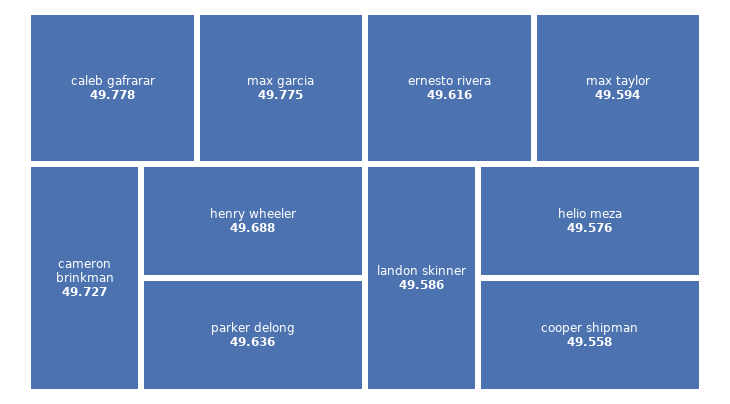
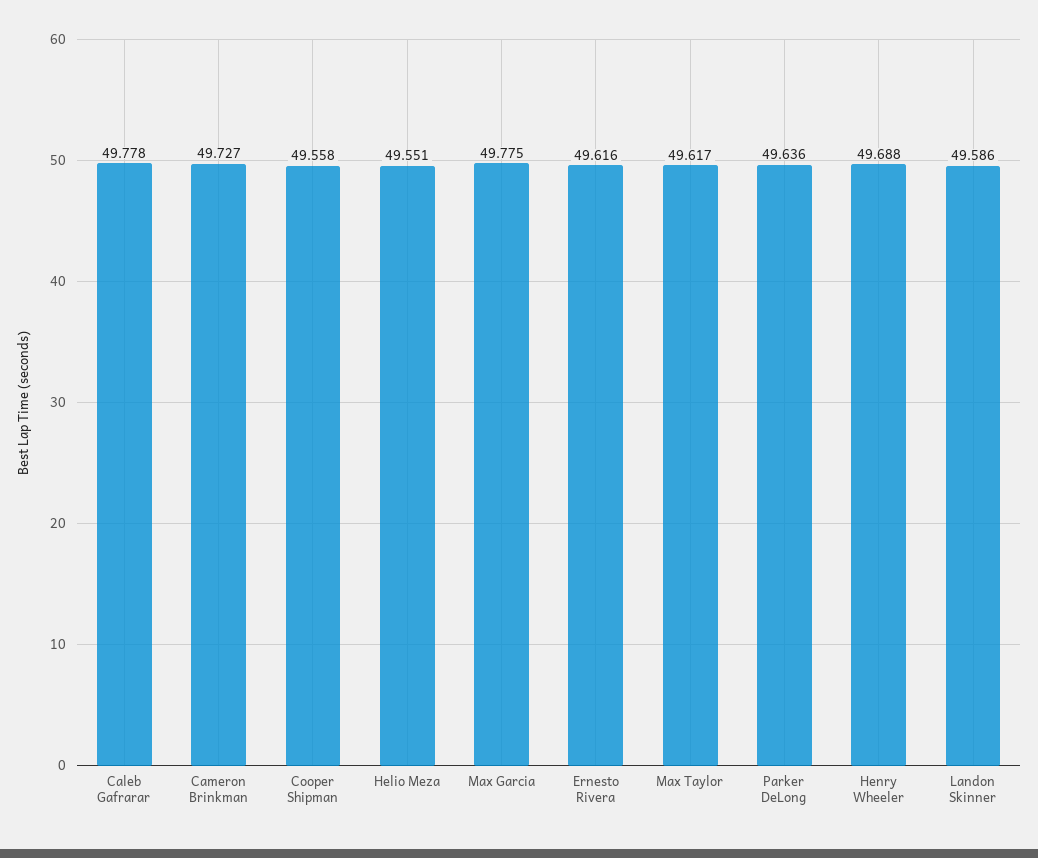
max taylor: 49.594 -> 49.617
helio meza: 49.576 -> 49.551

